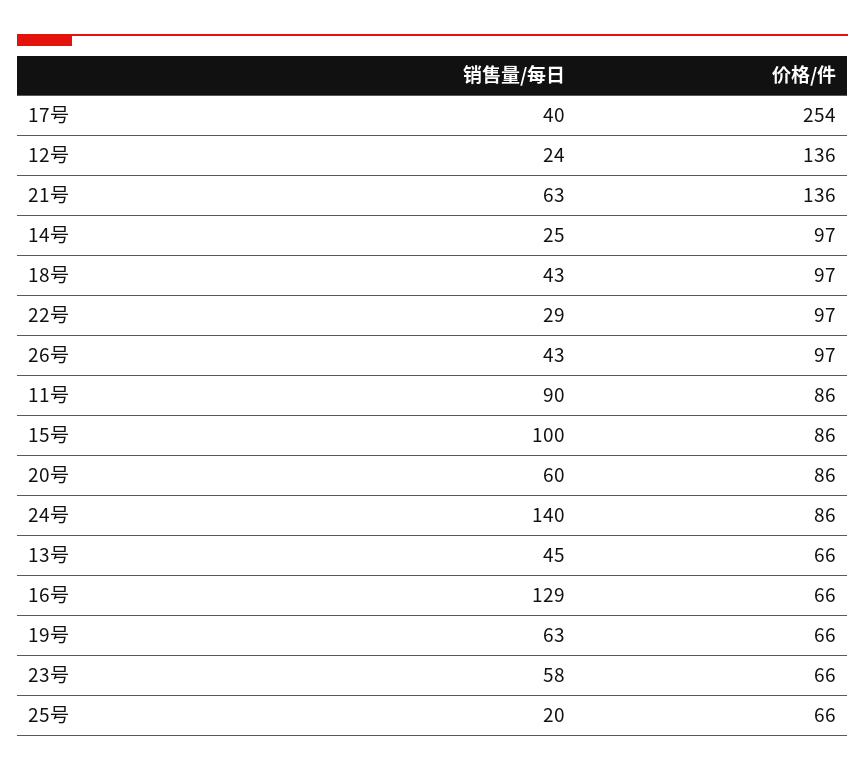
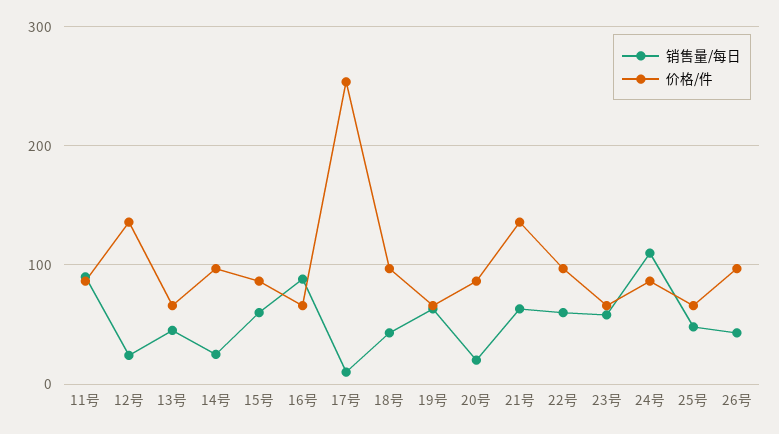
销售量/每日, 17号: 40 -> 10
销售量/每日, 22号: 29 -> 60
销售量/每日, 15号: 100 -> 60
销售量/每日, 20号: 60 -> 20
销售量/每日, 24号: 140 -> 110
销售量/每日, 16号: 129 -> 90
销售量/每日, 25号: 20 -> 50

